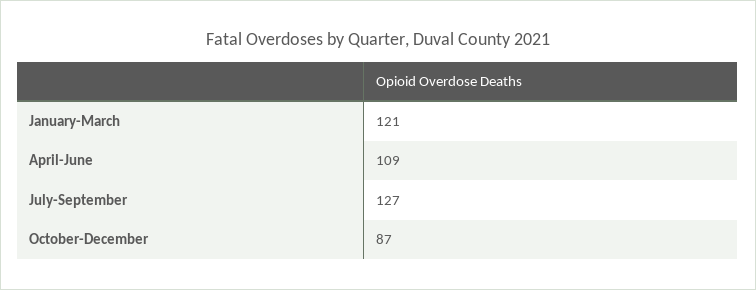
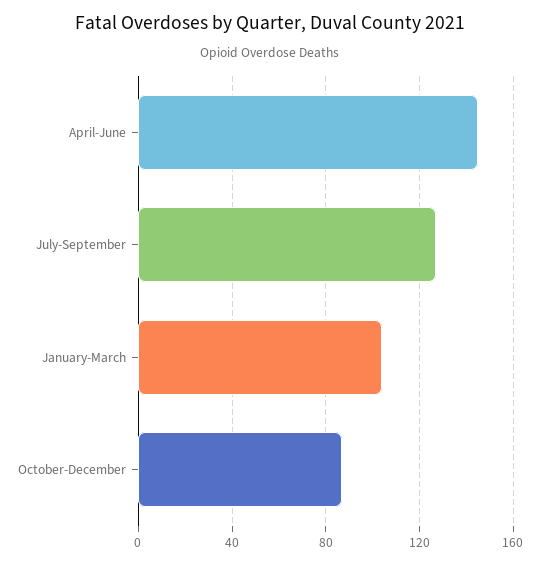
January-March: 121 -> 105
April-June: 109 -> 145

